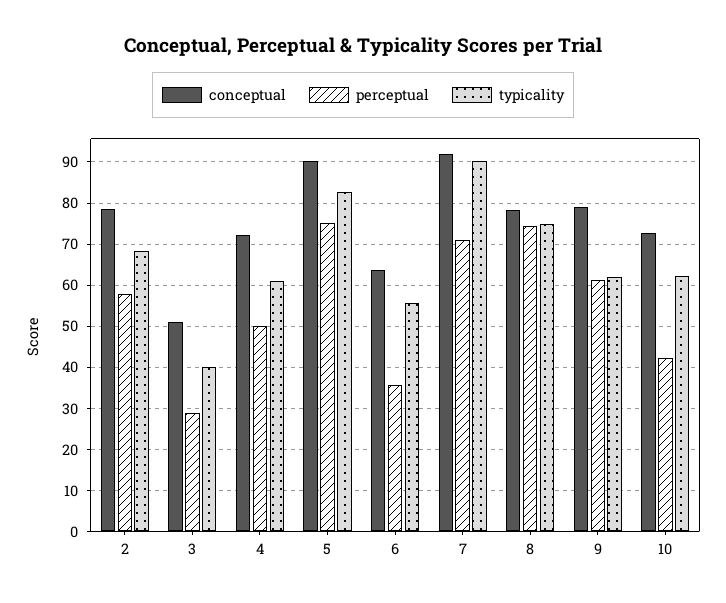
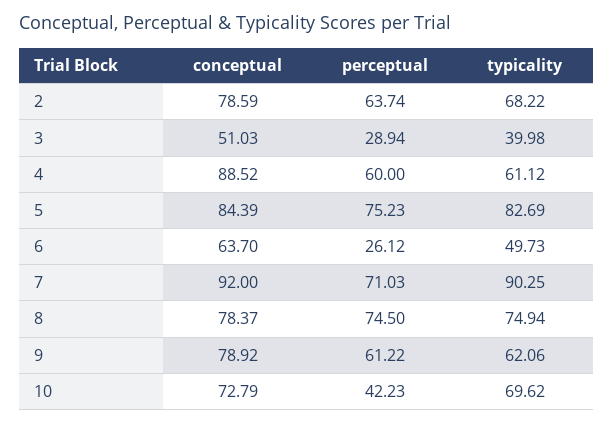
perceptual, 2: 58 -> 63.74
conceptual, 4: 72 -> 88.52
perceptual, 4: 50 -> 60
conceptual, 5: 90 -> 84.39
perceptual, 6: 36 -> 26.12
typicality, 6: 56 -> 49.73
typicality, 10: 62 -> 69.62

